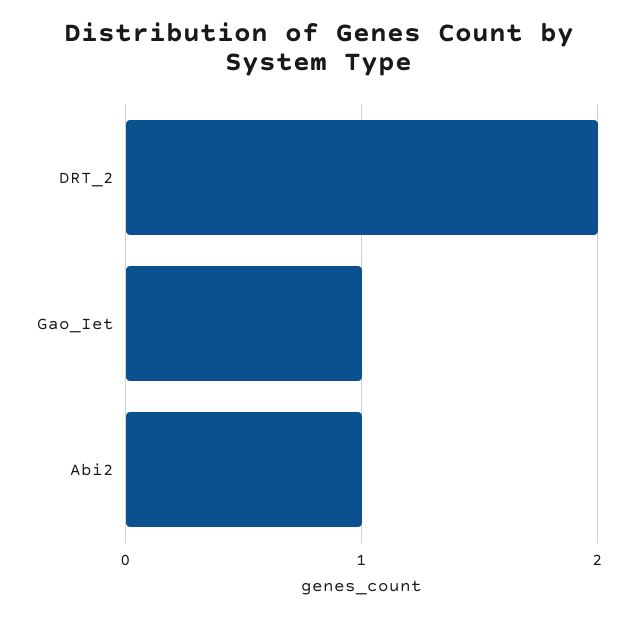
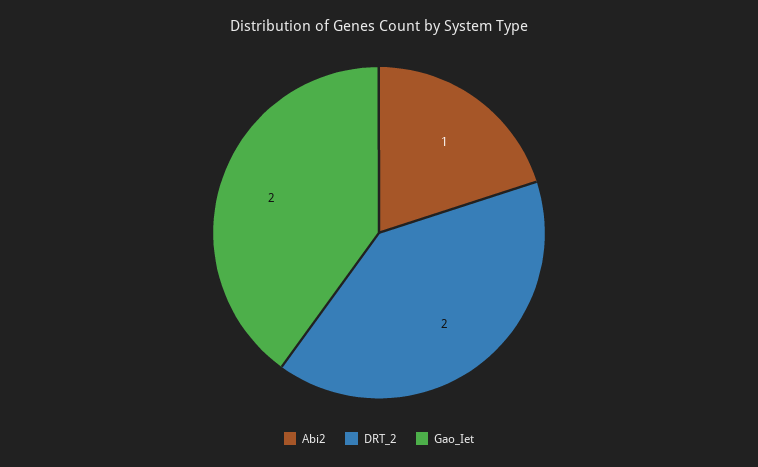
Gao_Iet: 1 -> 2

